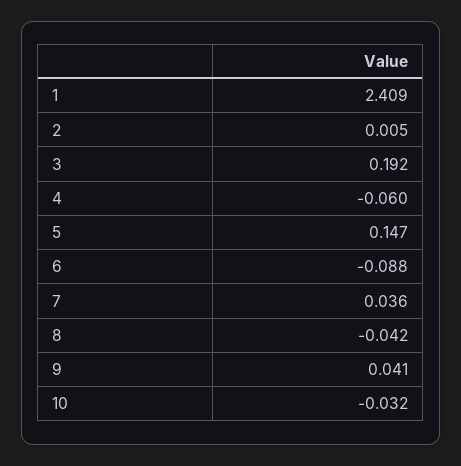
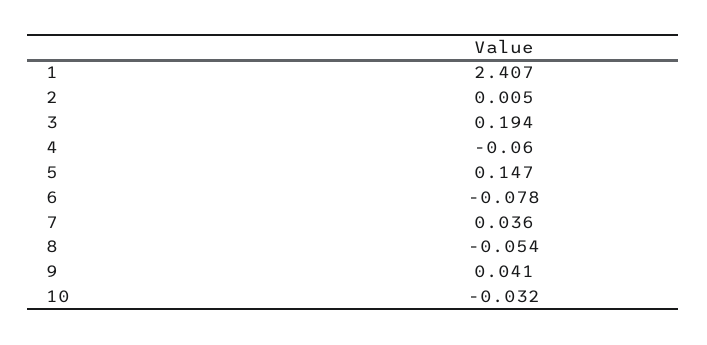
1: 2.409 -> 2.407
3: 0.192 -> 0.194
6: -0.088 -> -0.078
8: -0.042 -> -0.054

